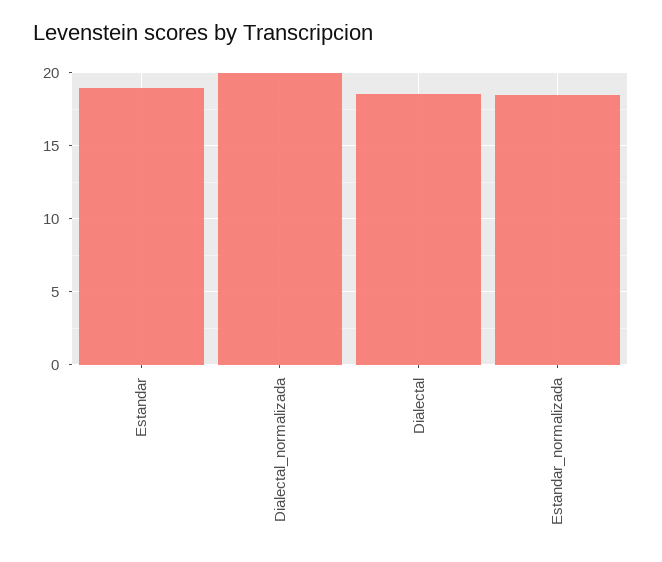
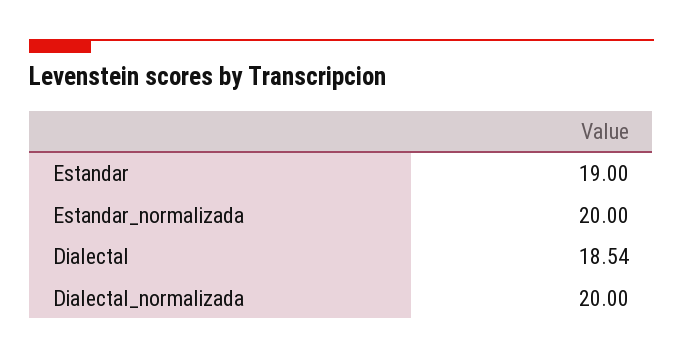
Estandar_normalizada: 18.5 -> 20

